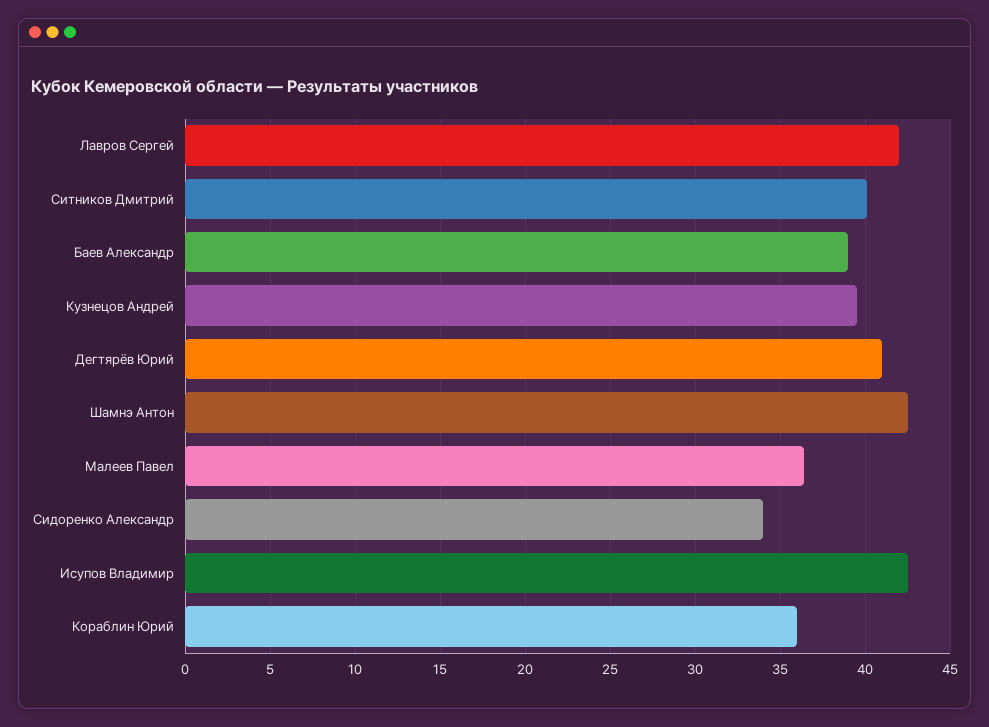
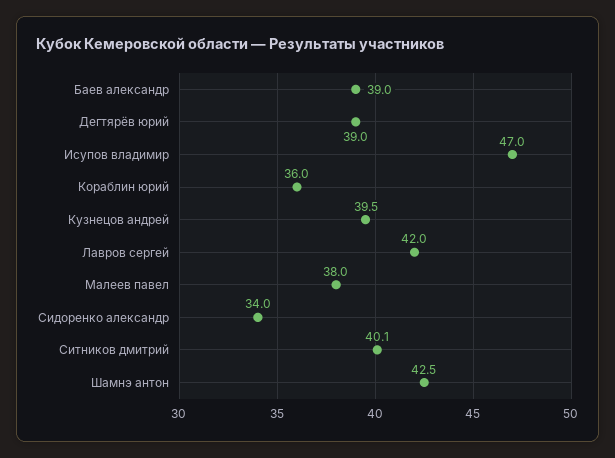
Дегтярёв Юрий: 41 -> 39
Малеев Павел: 36.5 -> 38
Исупов Владимир: 42.5 -> 47

